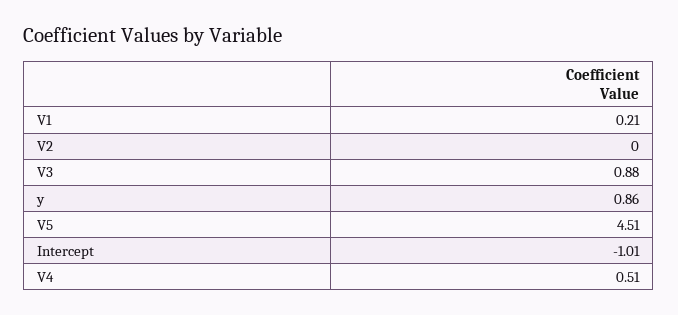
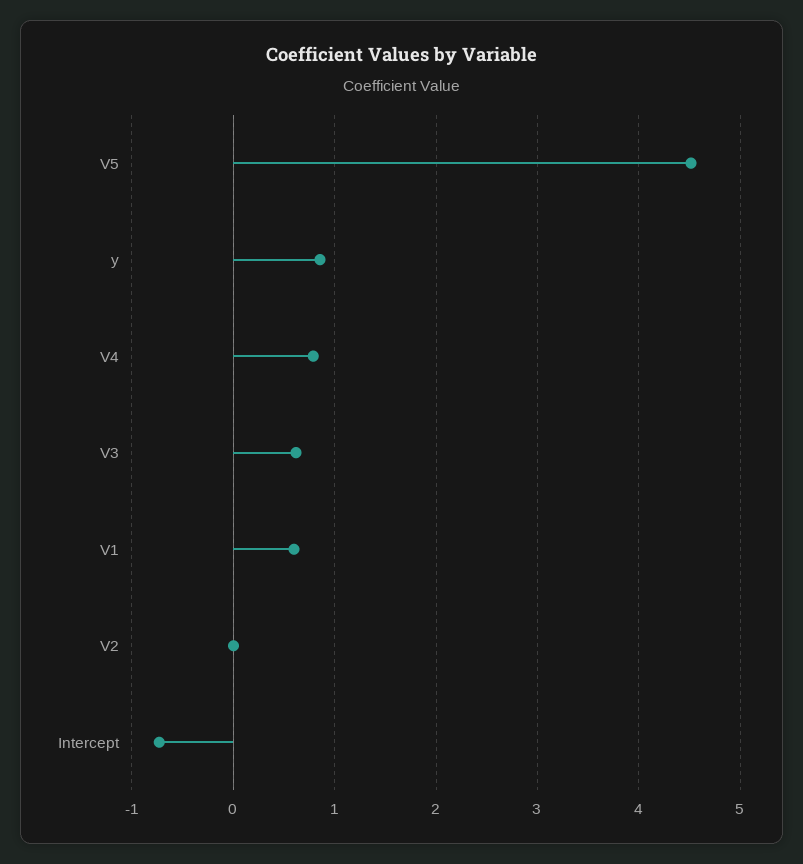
V1: 0.21 -> 0.6
V3: 0.88 -> 0.6
Intercept: -1.01 -> -0.7
V4: 0.51 -> 0.8

